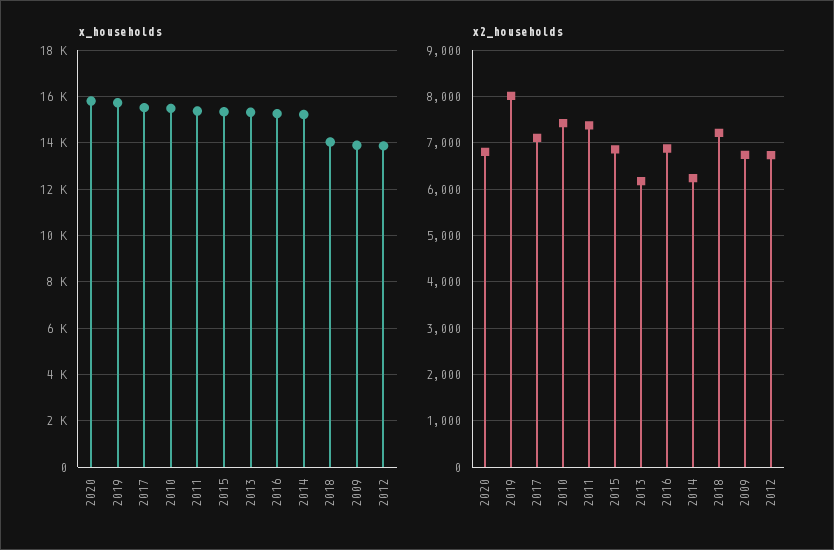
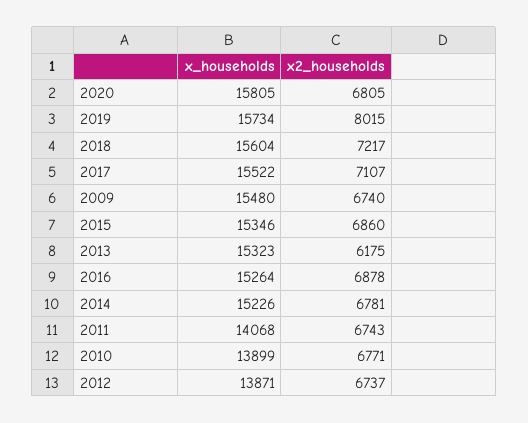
x_households, 2010: 15500 -> 13899
x_households, 2011: 15500 -> 14068
x_households, 2018: 14000 -> 15604
x_households, 2009: 14000 -> 15480
x2_households, 2010: 7400 -> 6771
x2_households, 2011: 7400 -> 6743
x2_households, 2014: 6200 -> 6781

